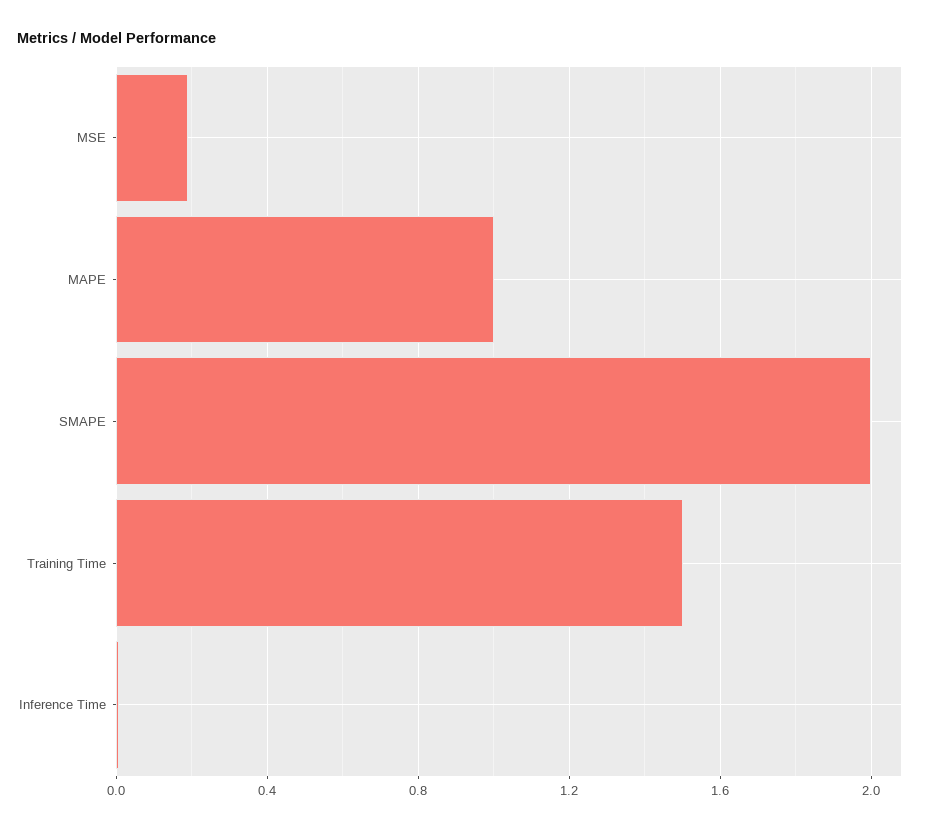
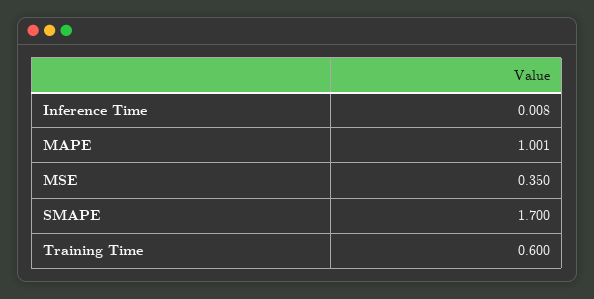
MSE: 0.2 -> 0.35
SMAPE: 2 -> 1.7
Training Time: 1.5 -> 0.6

